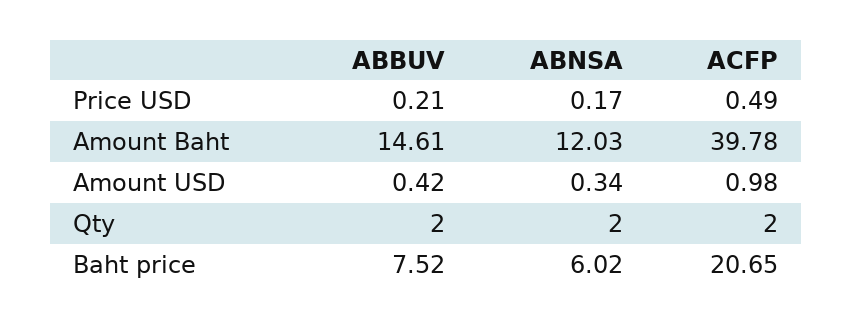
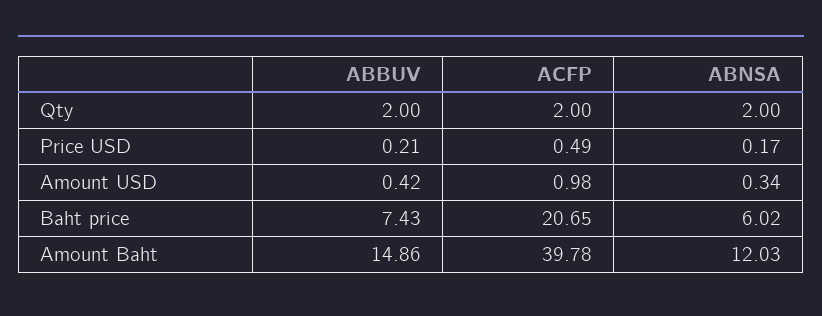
ABBUV, Amount Baht: 14.61 -> 14.86
ABBUV, Baht price: 7.52 -> 7.43

